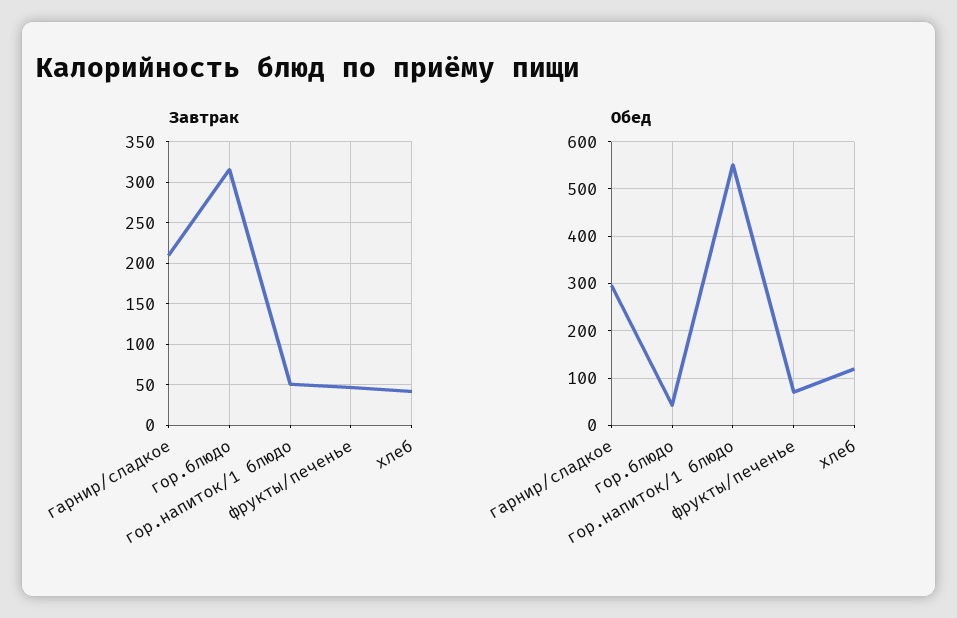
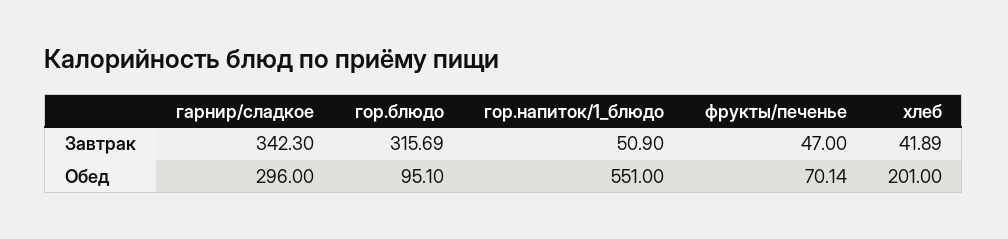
Завтрак, гарнир/сладкое: 210 -> 342.3
Обед, гор.блюдо: 40 -> 95.1
Обед, хлеб: 120 -> 201

